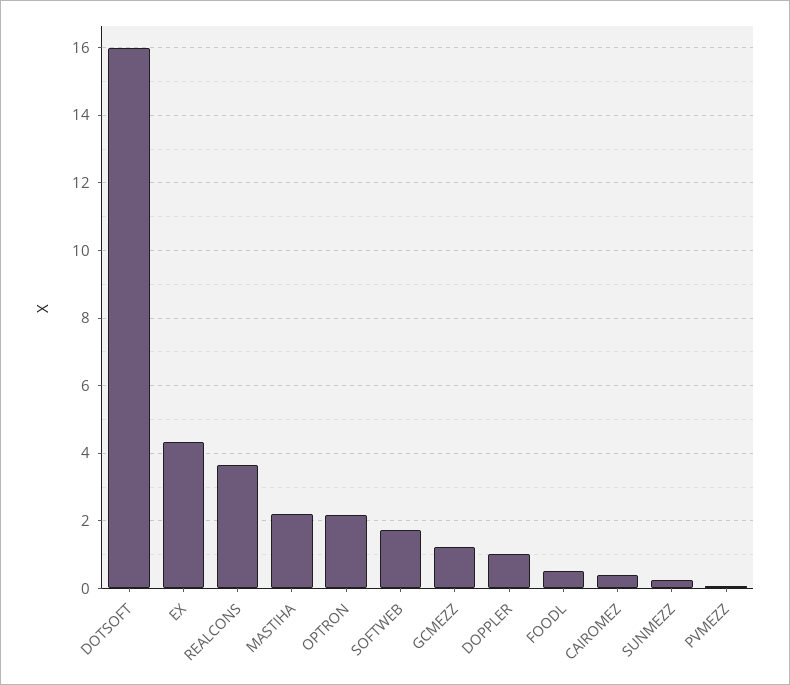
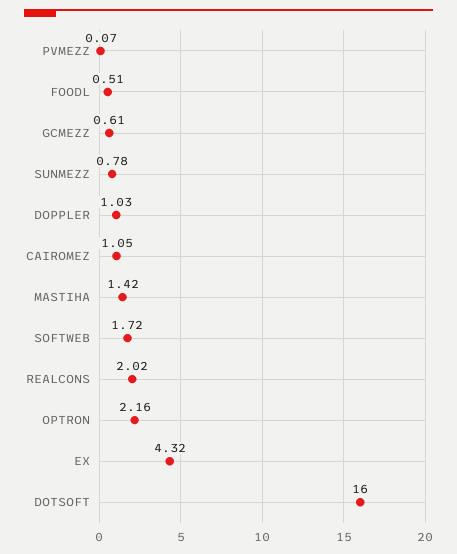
REALCONS: 3.6 -> 2.02
MASTIHA: 2.2 -> 1.42
GCMEZZ: 1.2 -> 0.61
CAIROMEZ: 0.4 -> 1.05
SUNMEZZ: 0.2 -> 0.78

